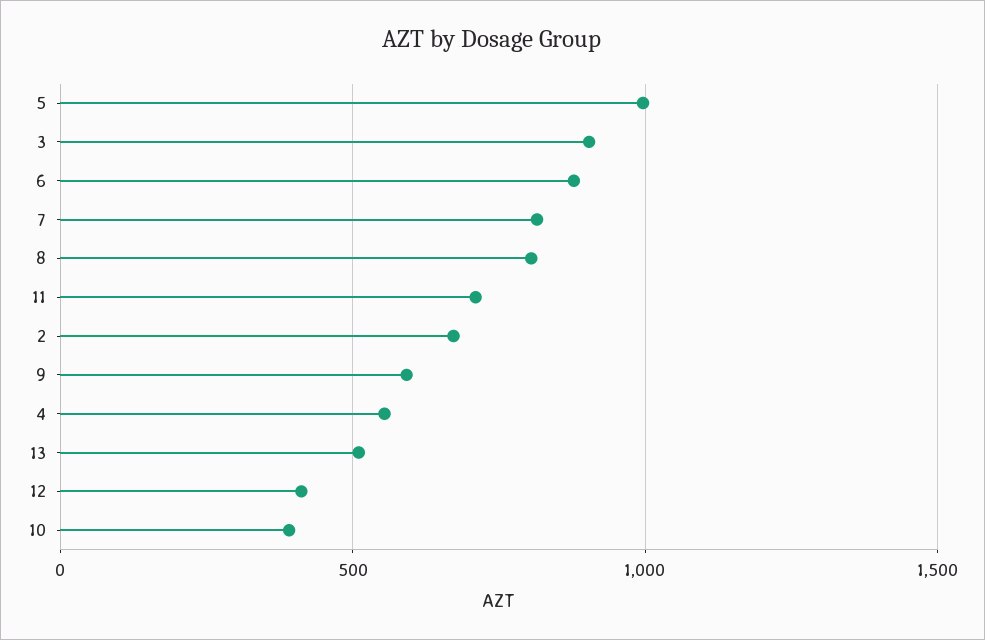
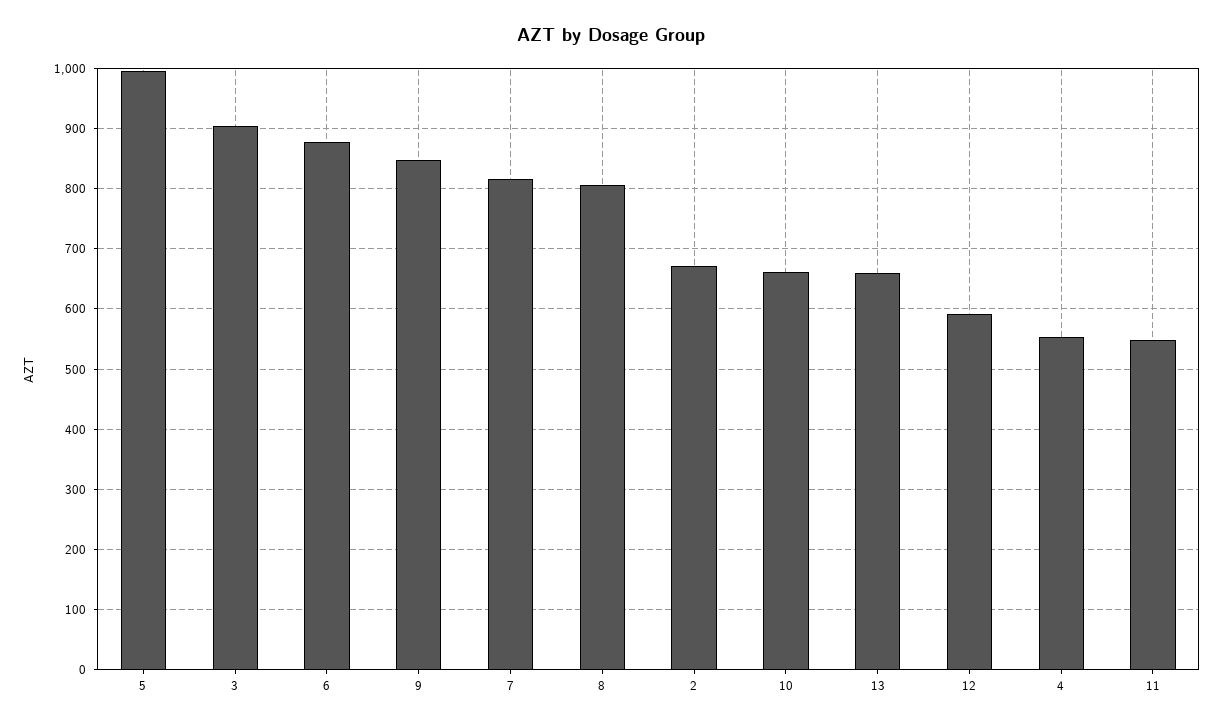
11: 700 -> 550
9: 600 -> 850
13: 500 -> 660
12: 400 -> 590
10: 400 -> 660

